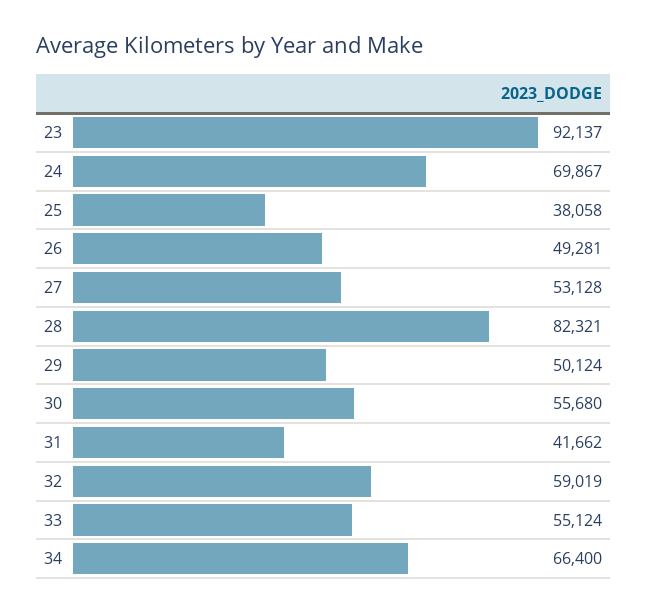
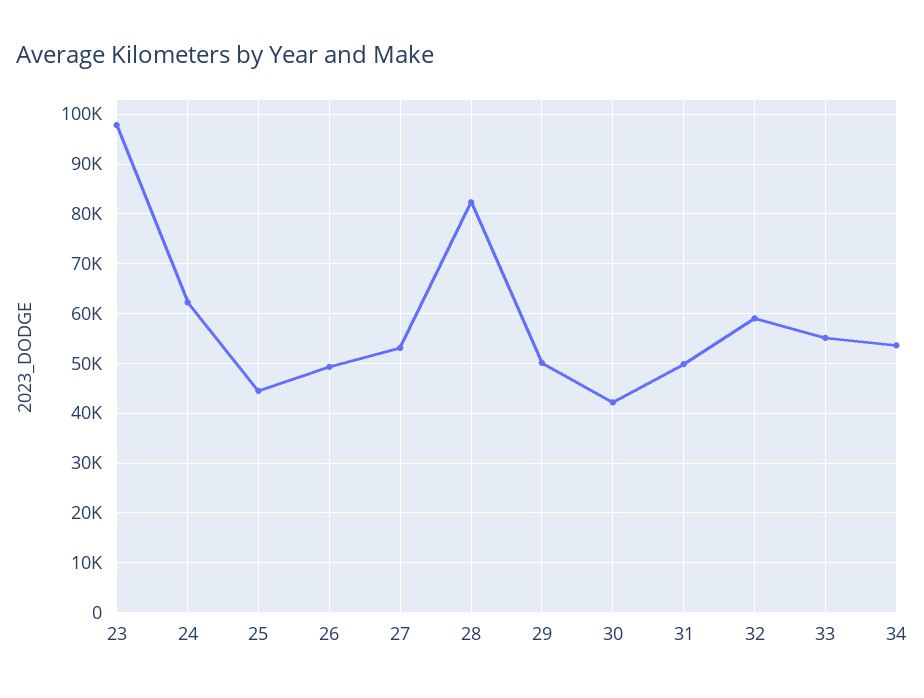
23: 92137 -> 98000
24: 69867 -> 62000
25: 38058 -> 44000
30: 55680 -> 42000
31: 41662 -> 50000
34: 66400 -> 54000

